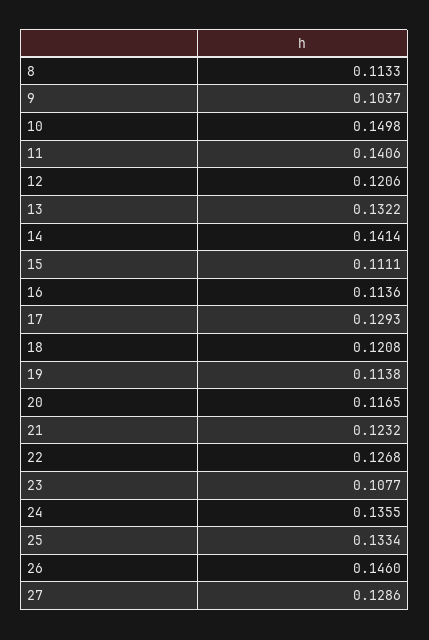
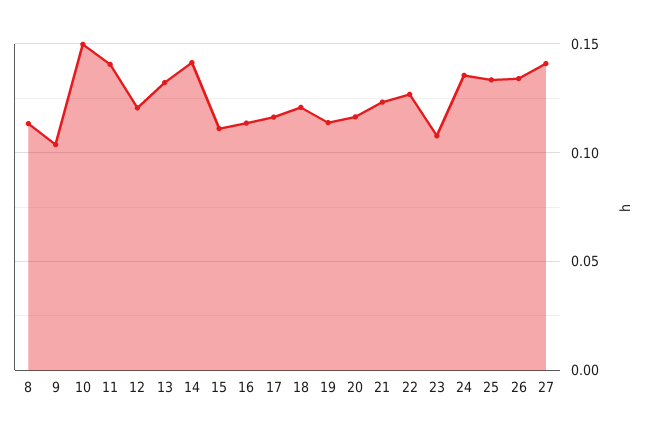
17: 0.1293 -> 0.115
26: 0.146 -> 0.135
27: 0.1286 -> 0.14

